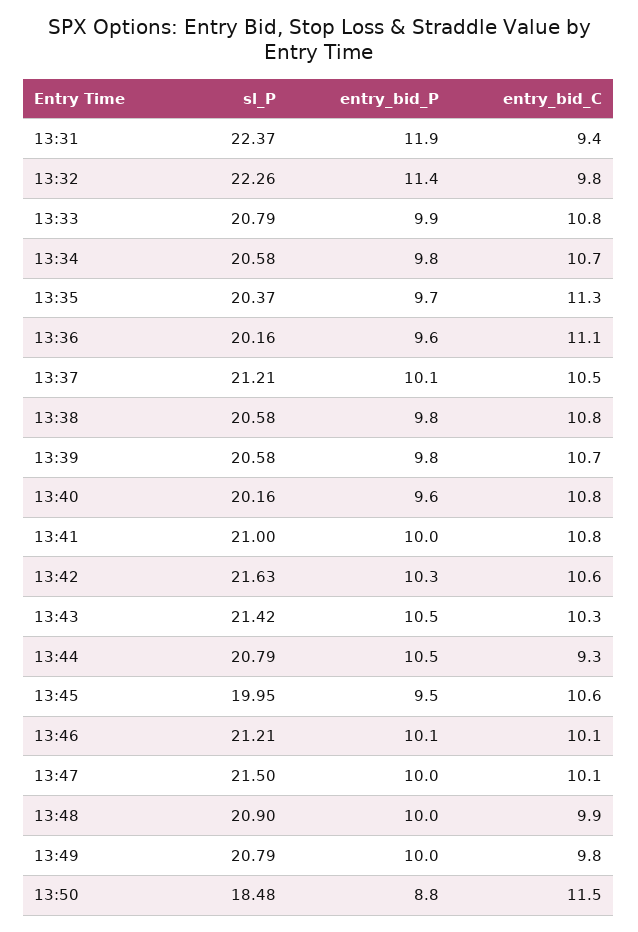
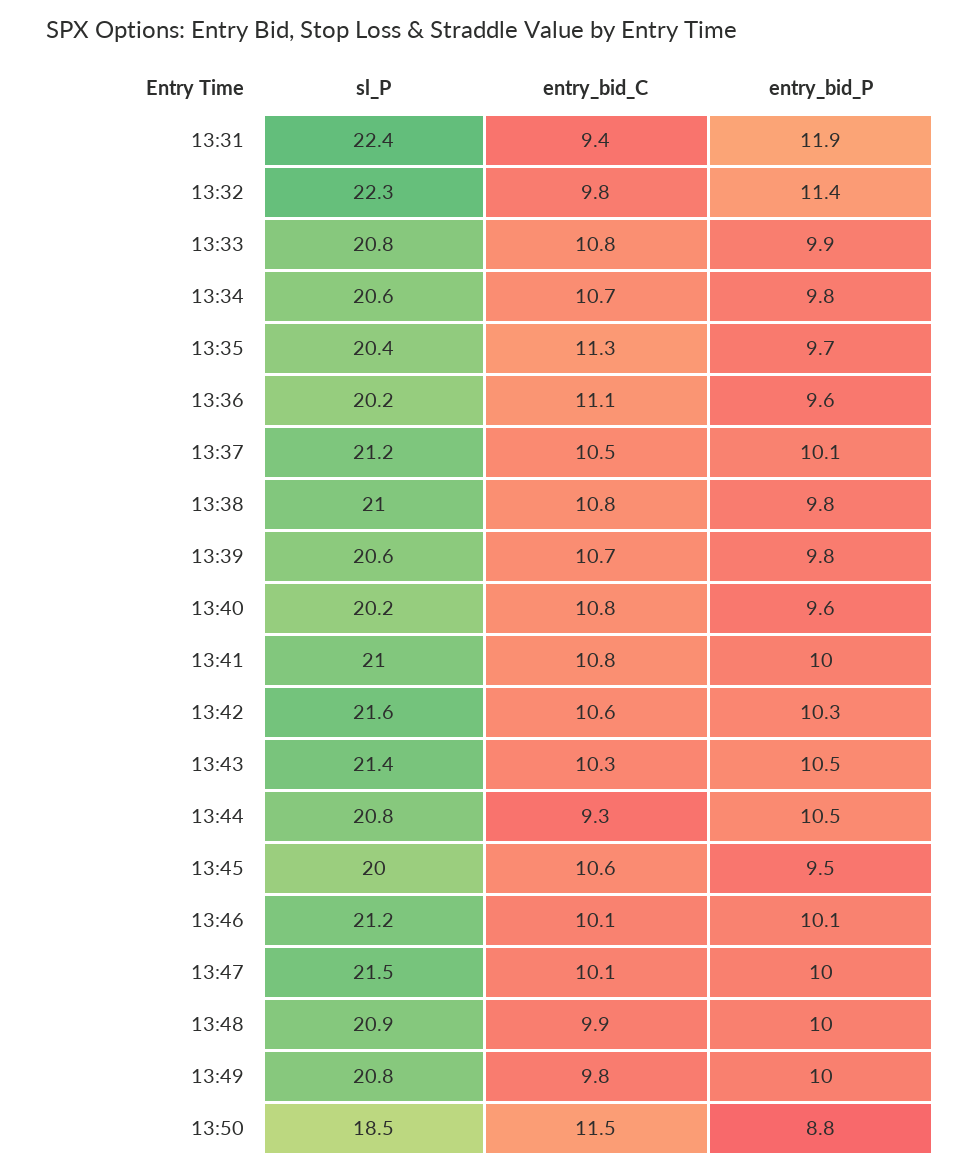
sl_P, 13:38: 20.58 -> 21

